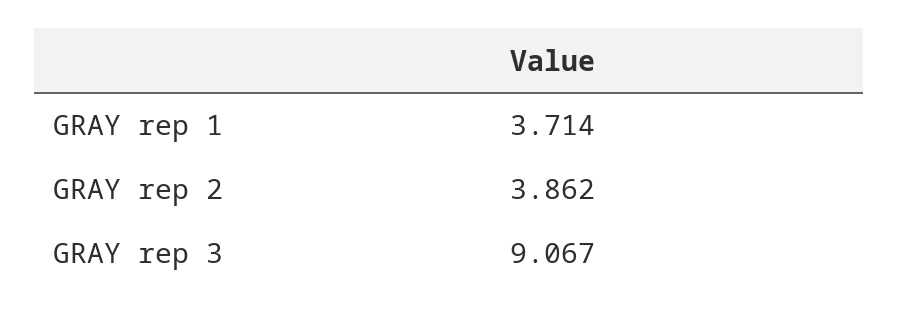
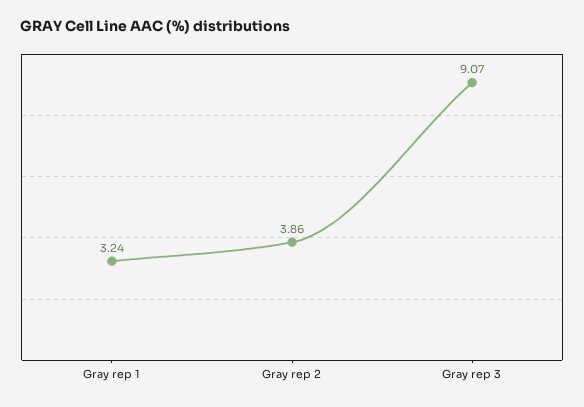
GRAY rep 1: 3.714 -> 3.24

